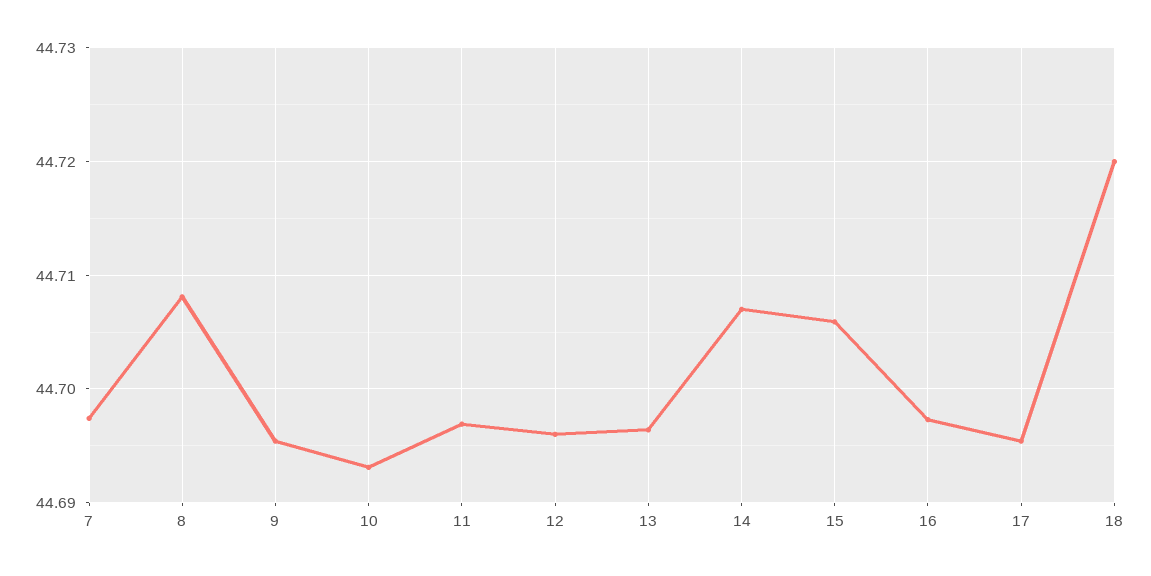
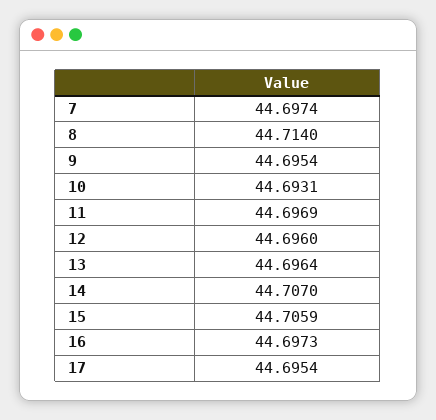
8: 44.708 -> 44.714
18: 44.72 -> none

